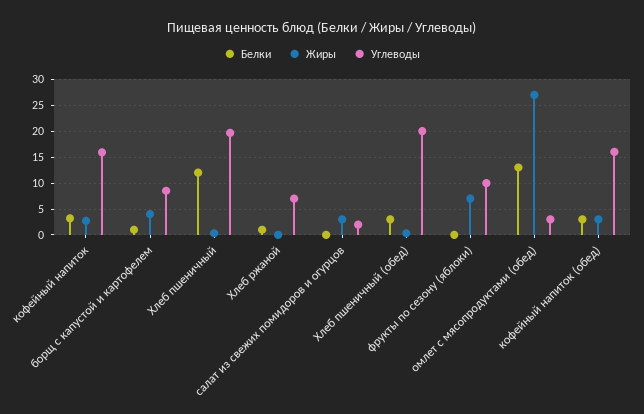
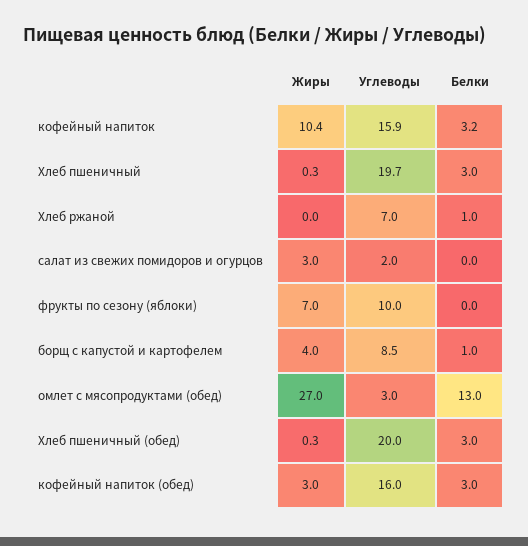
Жиры, кофейный напиток: 2.5 -> 10.4
Белки, Хлеб пшеничный: 12.5 -> 3

